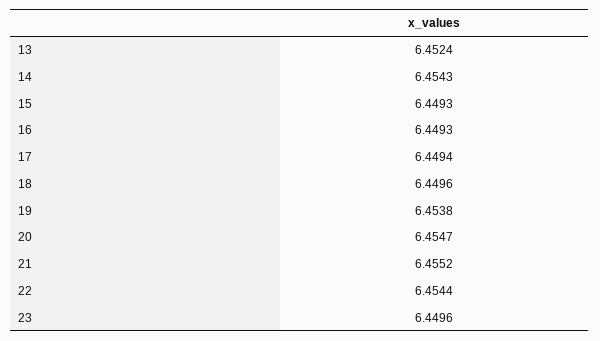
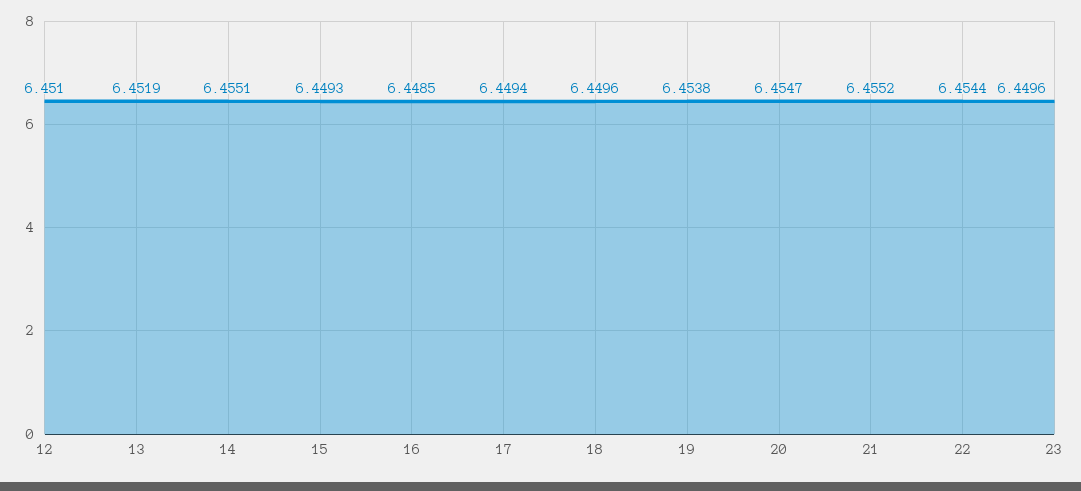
13: 6.4524 -> 6.4519
14: 6.4543 -> 6.4551
16: 6.4493 -> 6.4485
12: none -> 6.451

